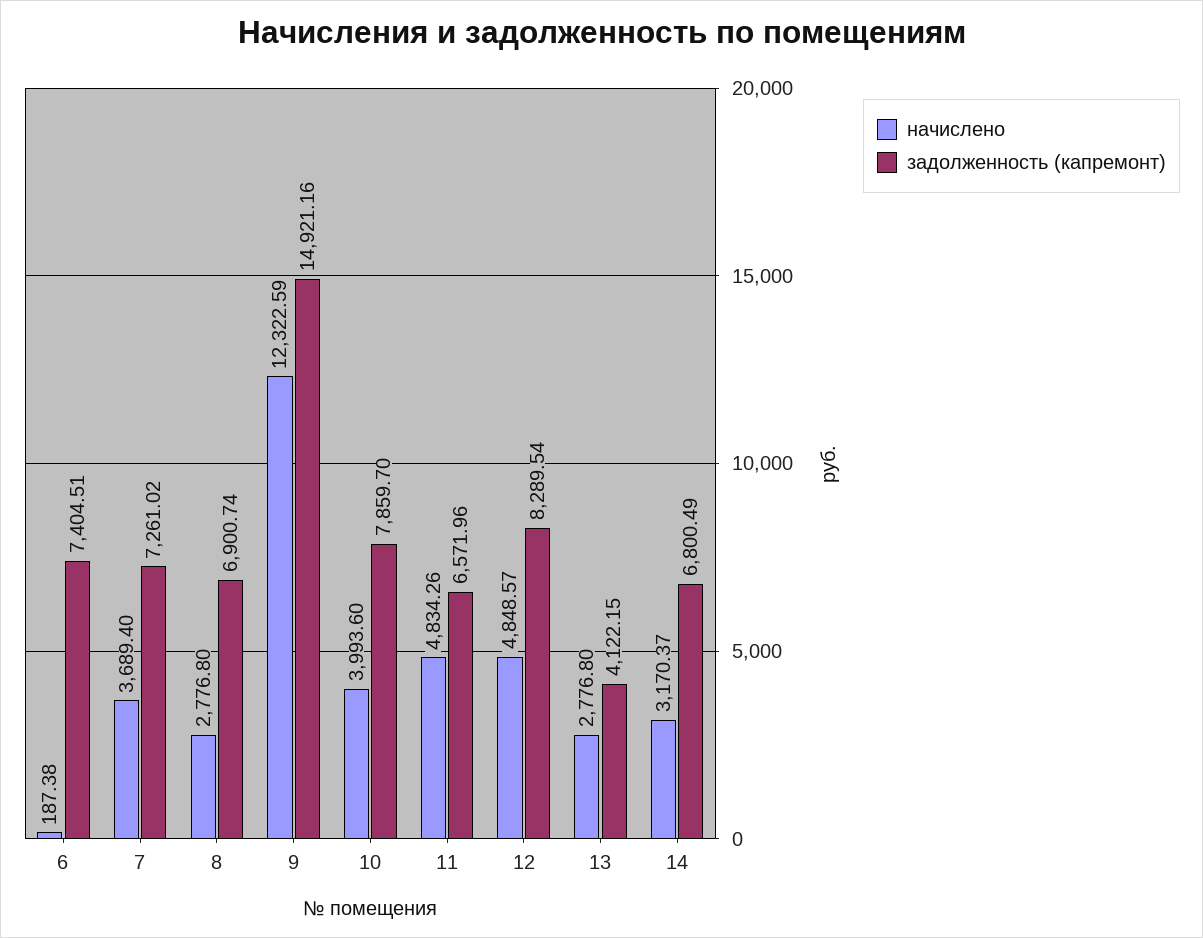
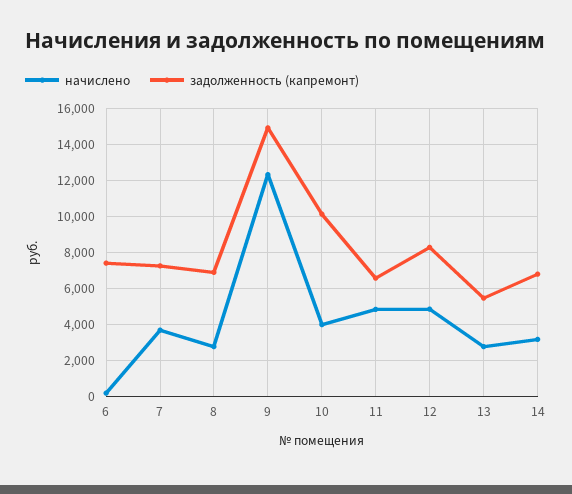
задолженность (капремонт), 10: 7859.7 -> 10000
задолженность (капремонт), 13: 4122.15 -> 5500

